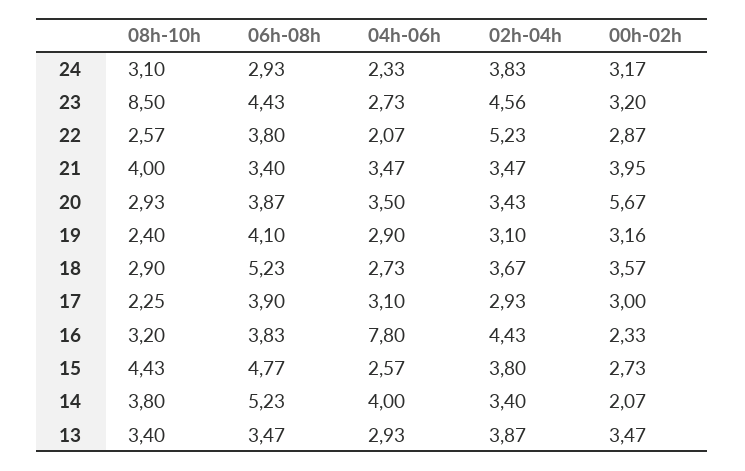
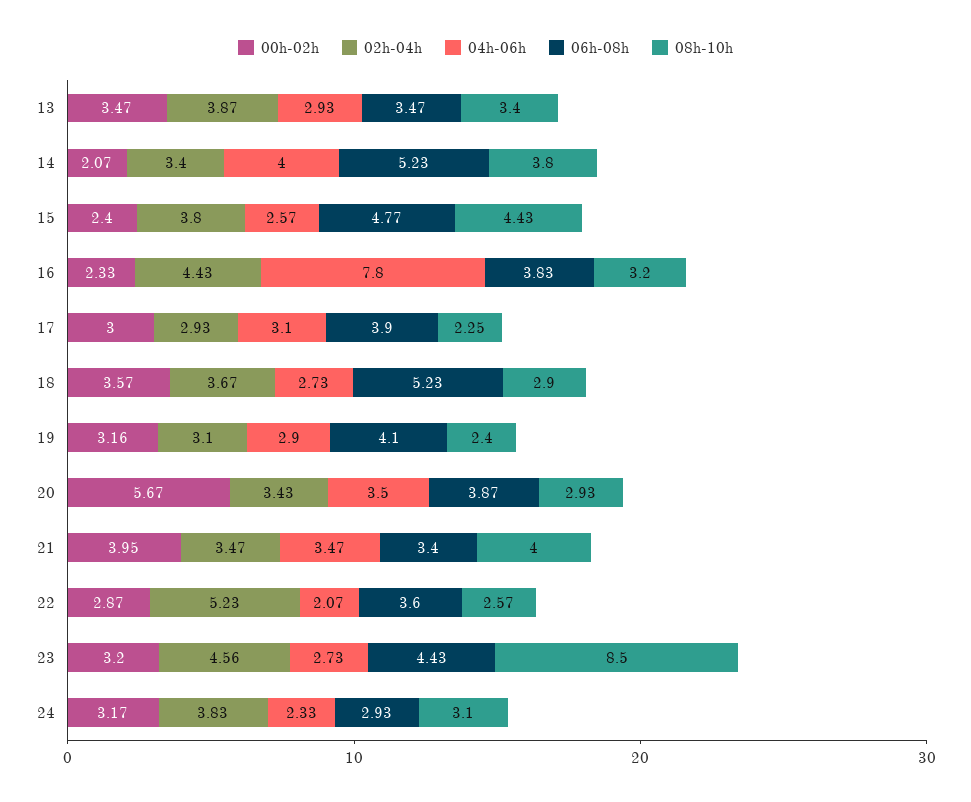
06h-08h, 22: 3.8 -> 3.6
00h-02h, 15: 2.73 -> 2.4

